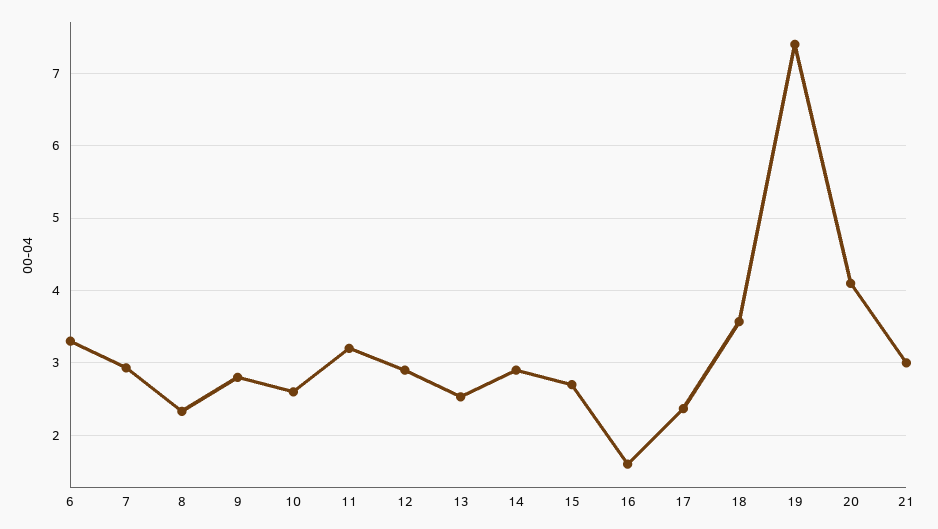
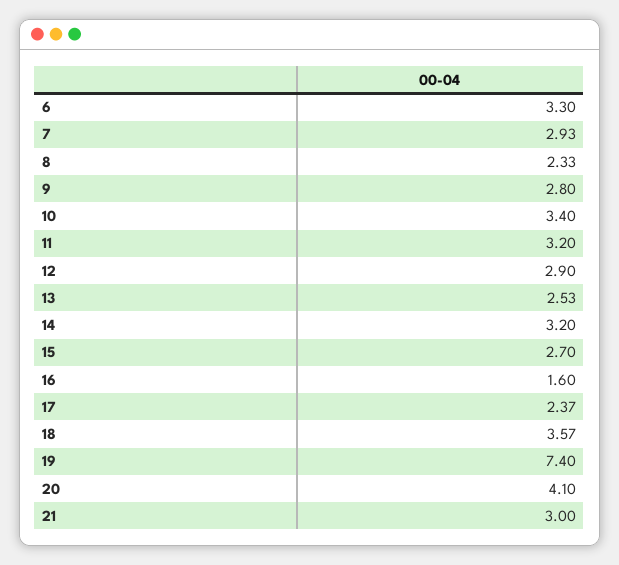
10: 2.6 -> 3.4
14: 2.9 -> 3.2

